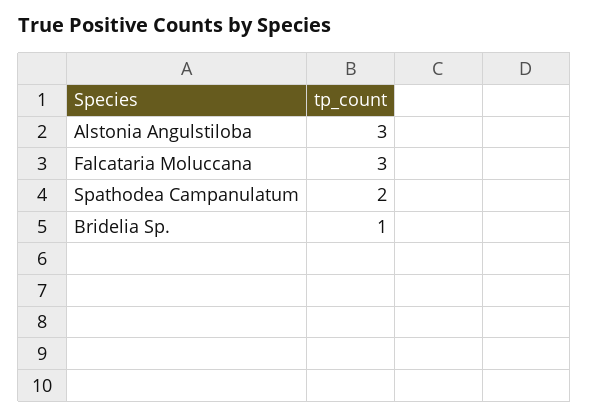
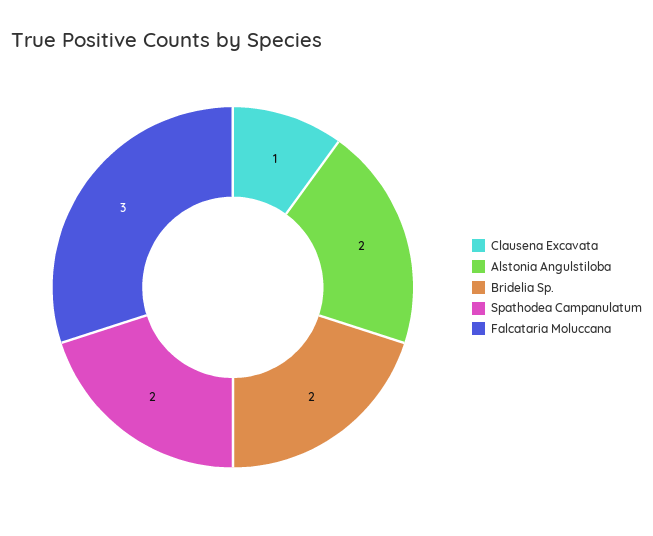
Alstonia Angulstiloba: 3 -> 2
Bridelia Sp.: 1 -> 2
Clausena Excavata: none -> 1

